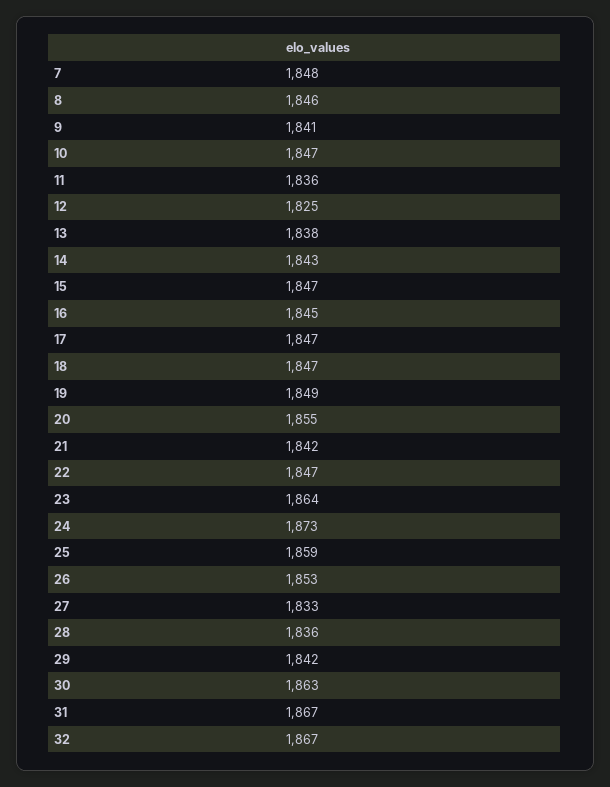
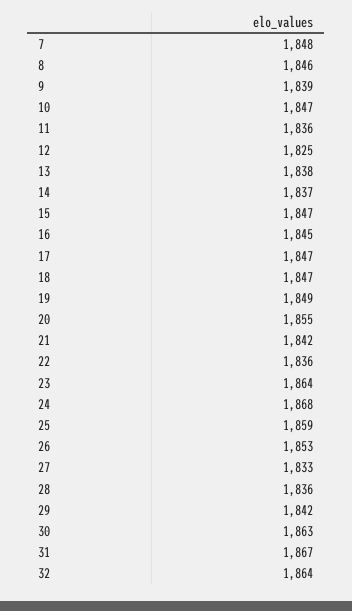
9: 1841 -> 1839
14: 1843 -> 1837
22: 1847 -> 1836
24: 1873 -> 1868
32: 1867 -> 1864

